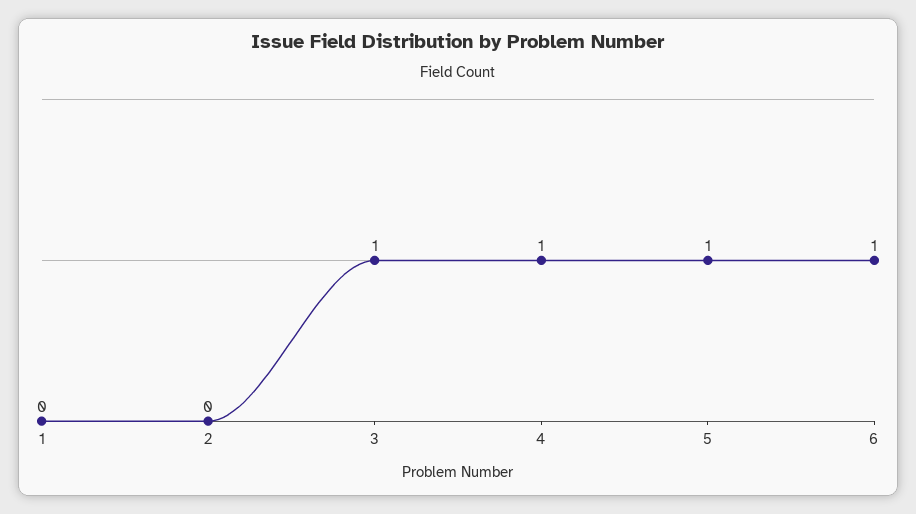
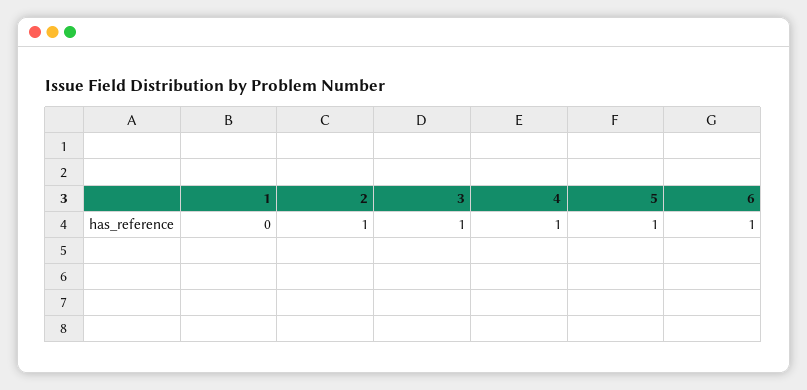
2: 0 -> 1

